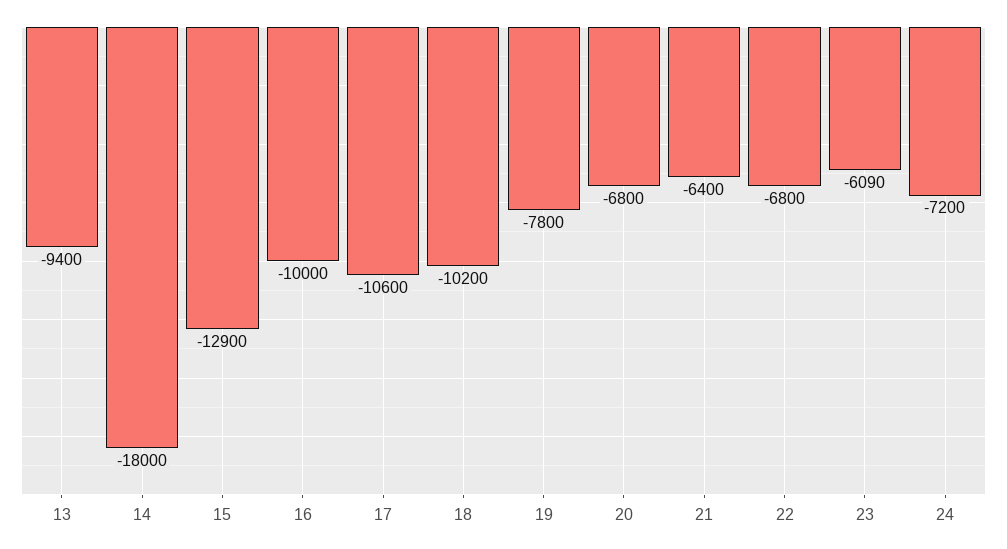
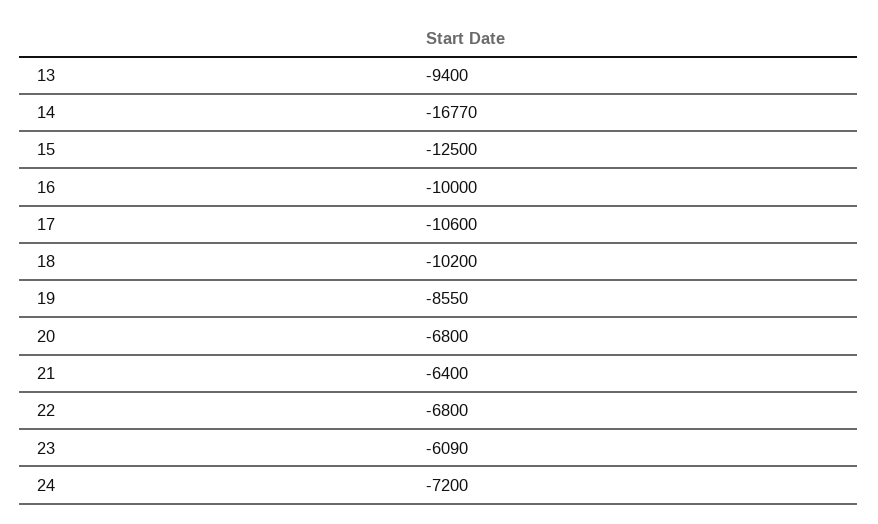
14: -18000 -> -16770
15: -12900 -> -12500
19: -7800 -> -8550

